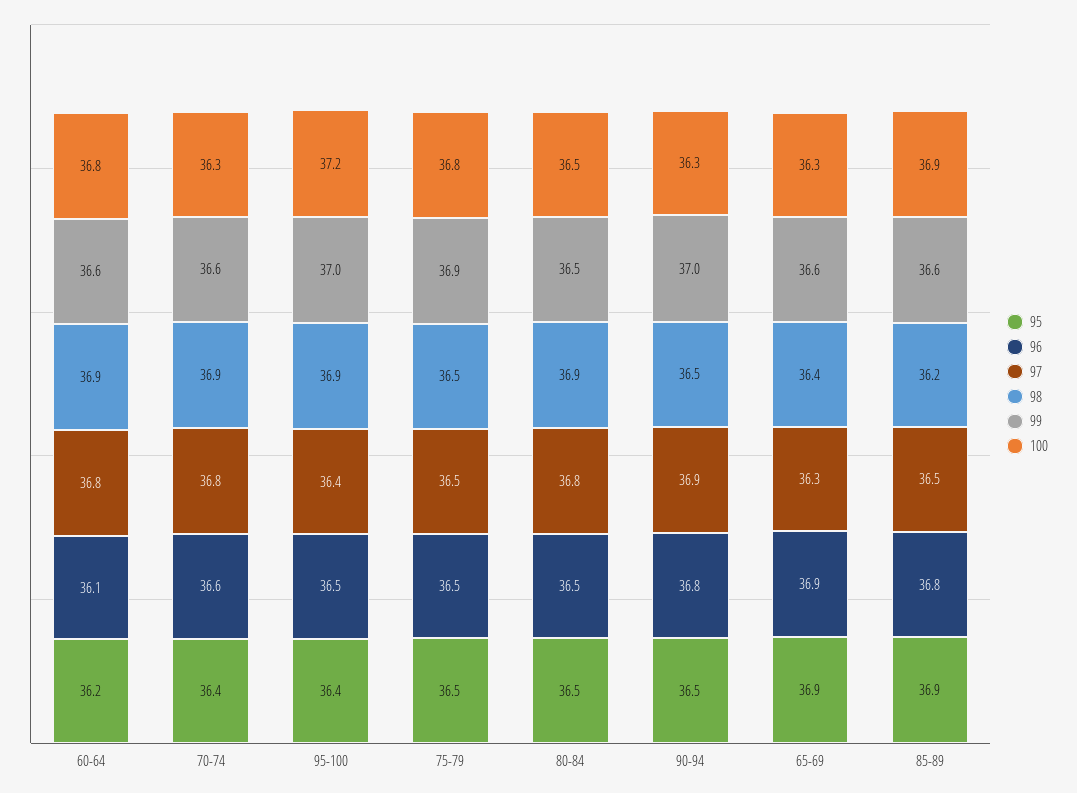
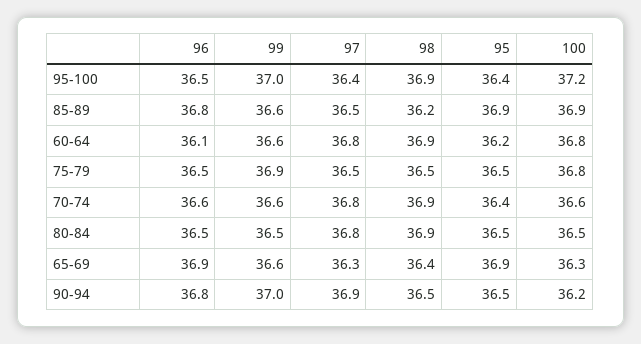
100, 70-74: 36.3 -> 36.6
100, 90-94: 36.3 -> 36.2

